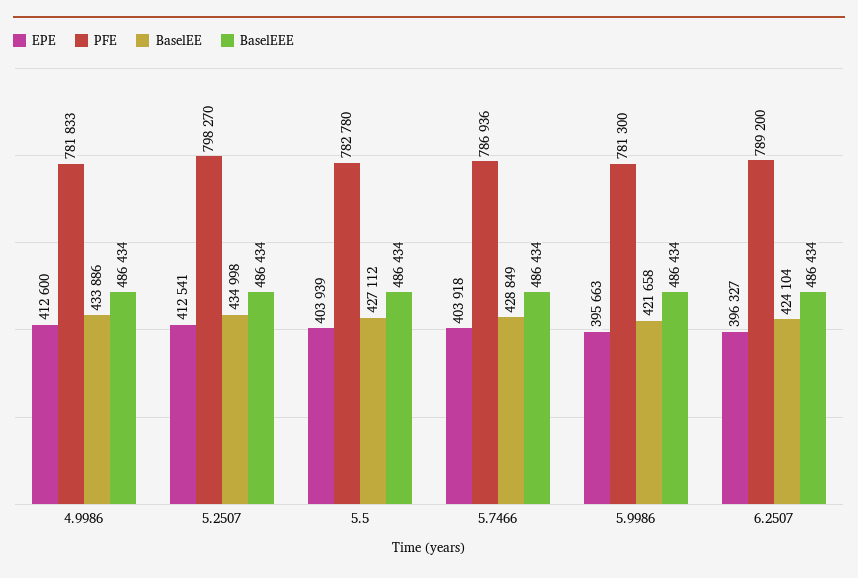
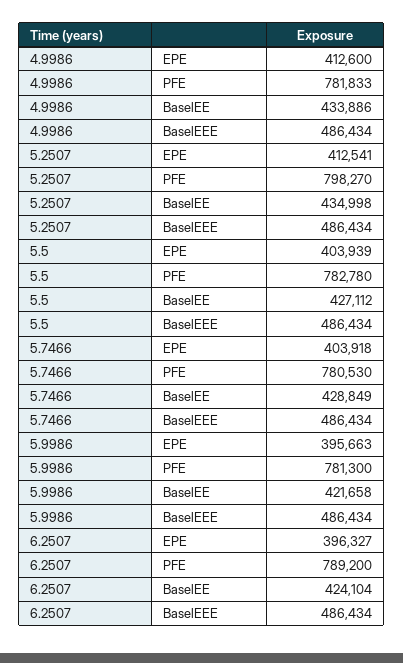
PFE, 5.7466: 786936 -> 780530

